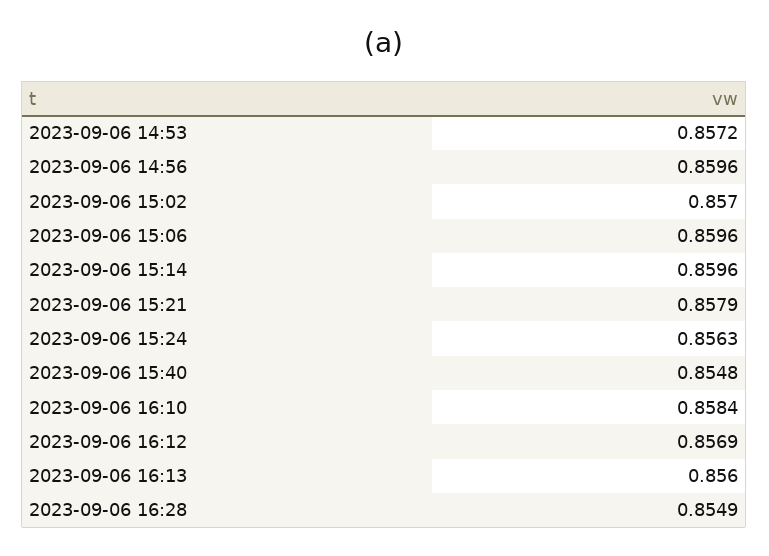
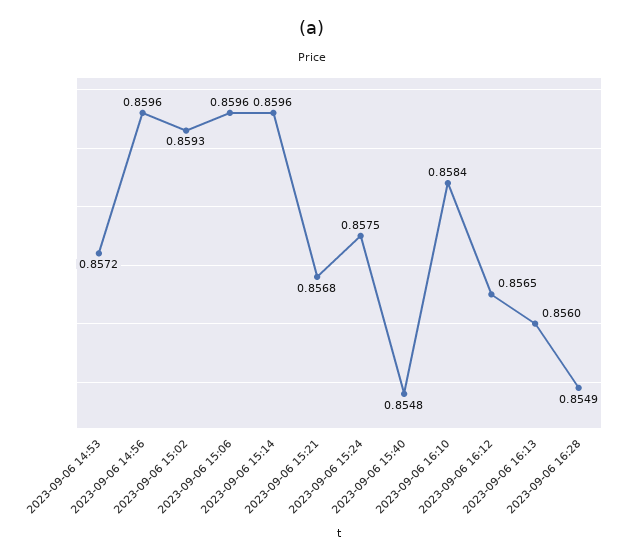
2023-09-06 15:02: 0.857 -> 0.8593
2023-09-06 15:21: 0.8579 -> 0.8568
2023-09-06 15:24: 0.8563 -> 0.8575
2023-09-06 16:12: 0.8569 -> 0.8565

